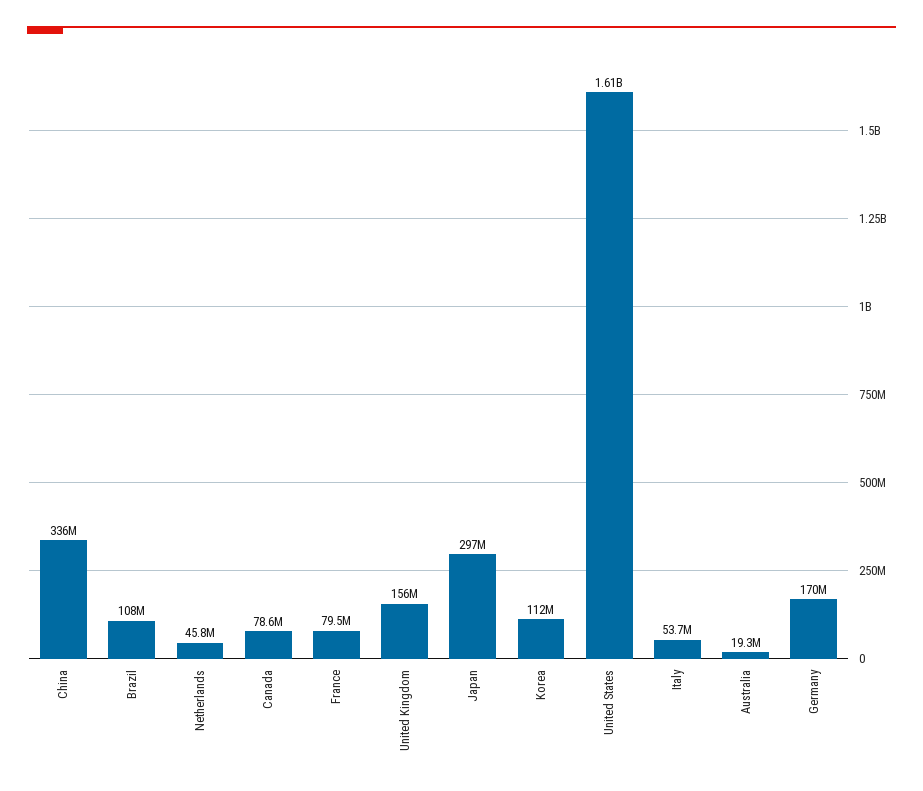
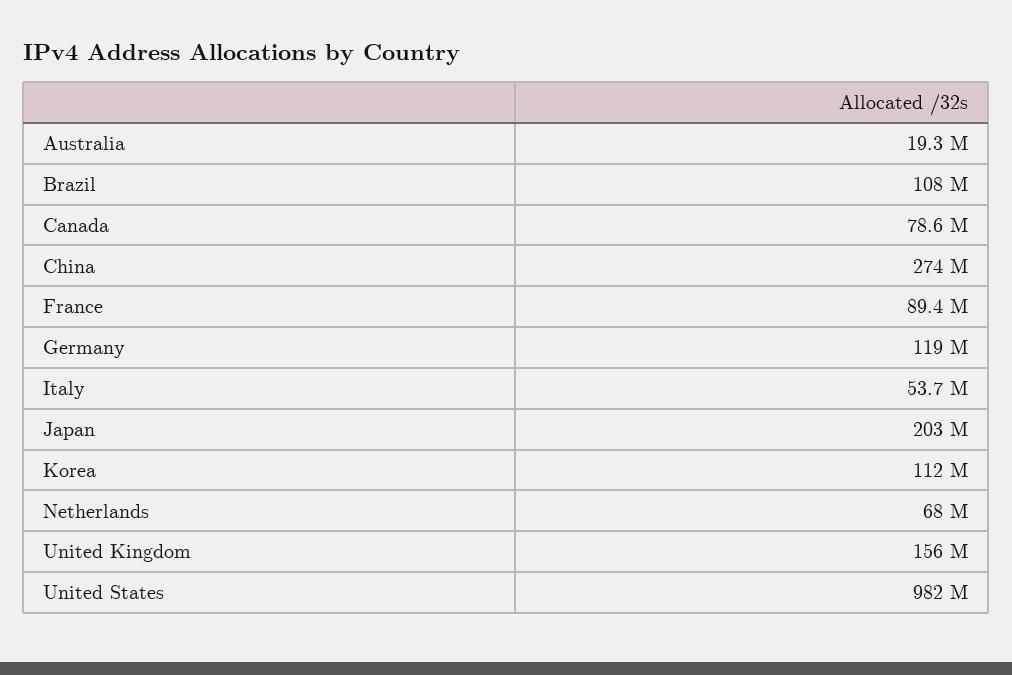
China: 336000000 -> 274000000
Netherlands: 45800000 -> 68000000
France: 79500000 -> 89400000
Japan: 297000000 -> 203000000
United States: 1610000000 -> 982000000
Germany: 170000000 -> 119000000

